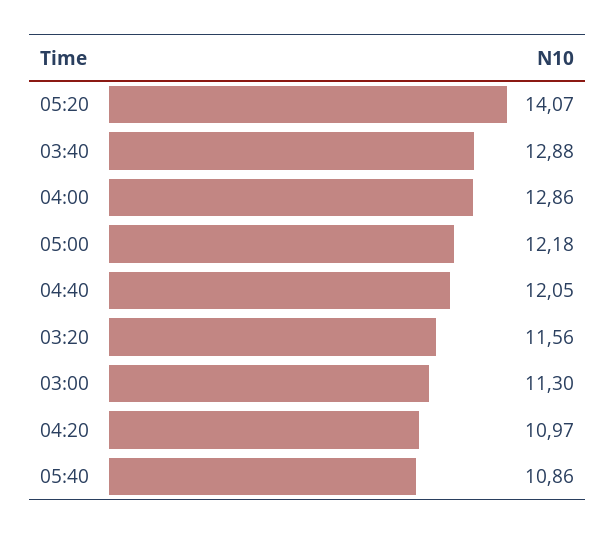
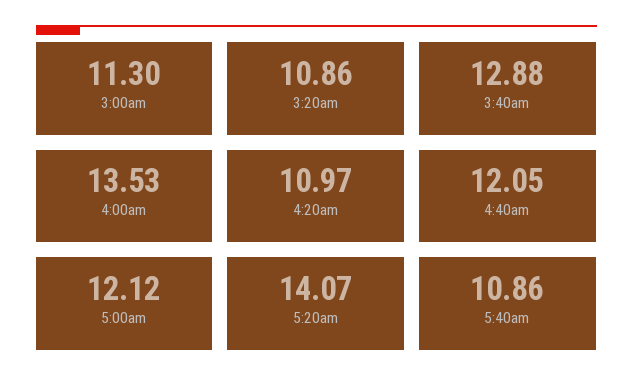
04:00: 12.86 -> 13.53
05:00: 12.18 -> 12.12
03:20: 11.56 -> 10.86

